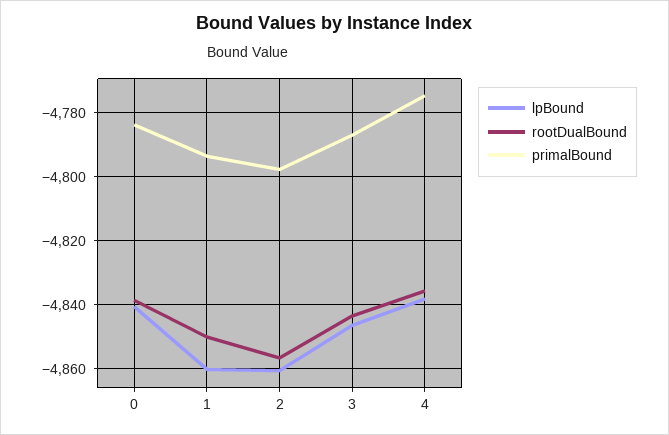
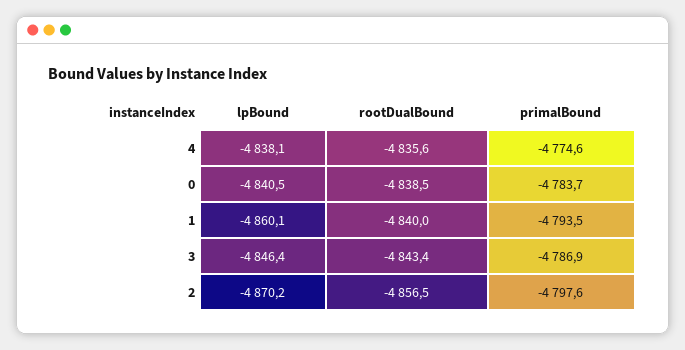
rootDualBound, 1: -4850 -> -4840
lpBound, 2: -4860 -> -4870.2

